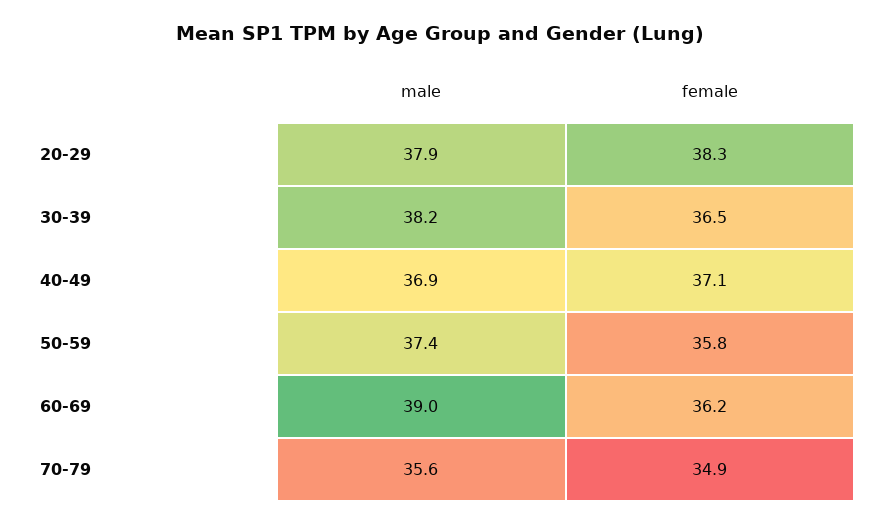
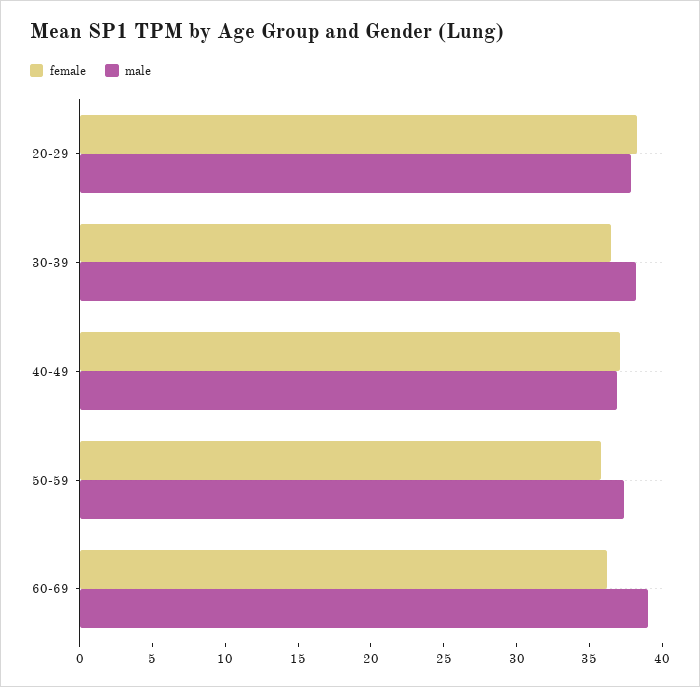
male, 70-79: 35.6 -> none
female, 70-79: 34.9 -> none

